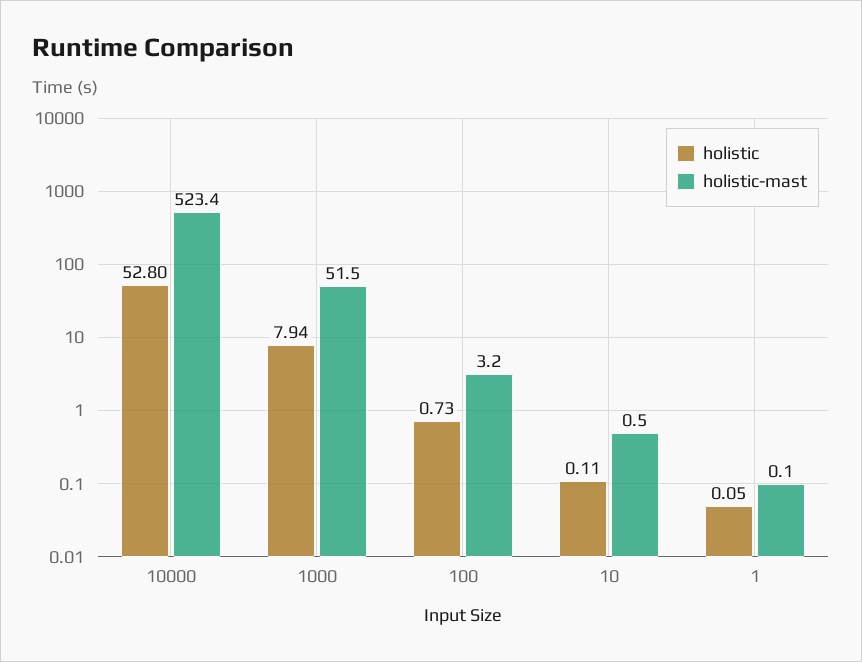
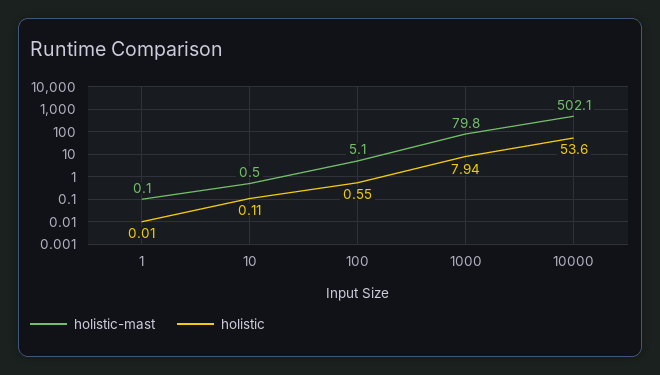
holistic, 10000: 52.8 -> 53.6
holistic-mast, 10000: 523.4 -> 502.1
holistic-mast, 1000: 51.5 -> 79.8
holistic, 100: 0.73 -> 0.55
holistic-mast, 100: 3.2 -> 5.1
holistic, 1: 0.05 -> 0.01

